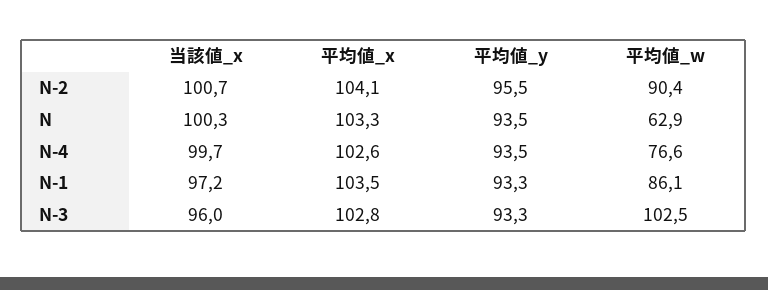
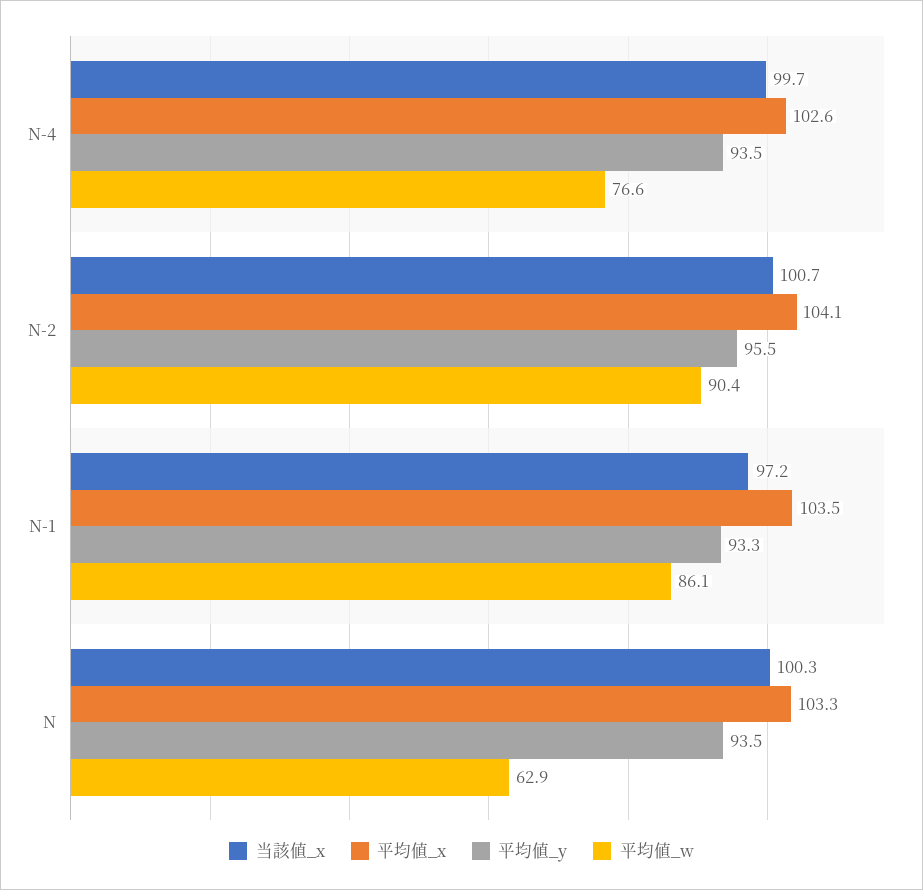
当該値_x, N-3: 96 -> none
平均値_x, N-3: 102.8 -> none
平均値_y, N-3: 93.3 -> none
平均値_w, N-3: 102.5 -> none

